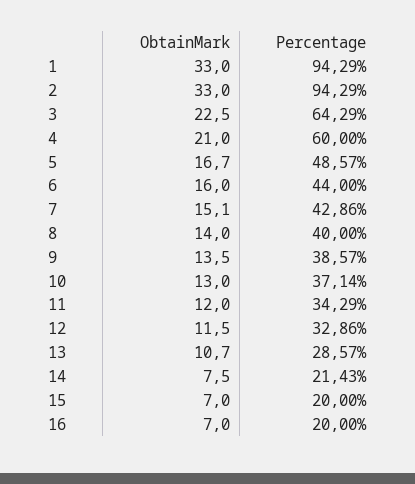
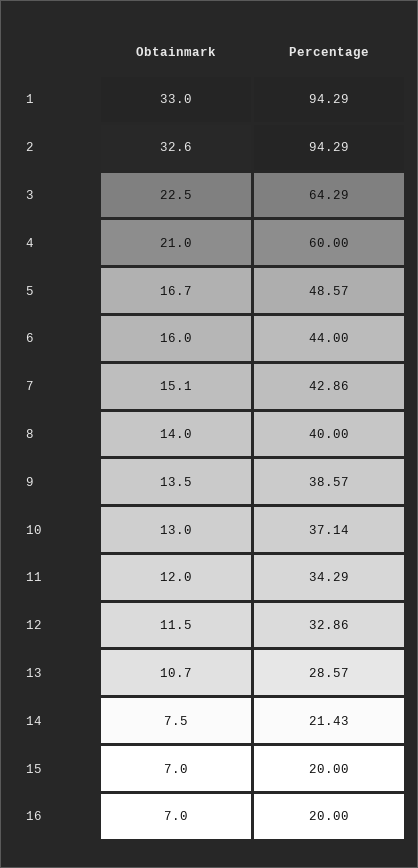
ObtainMark, 2: 33 -> 32.6

